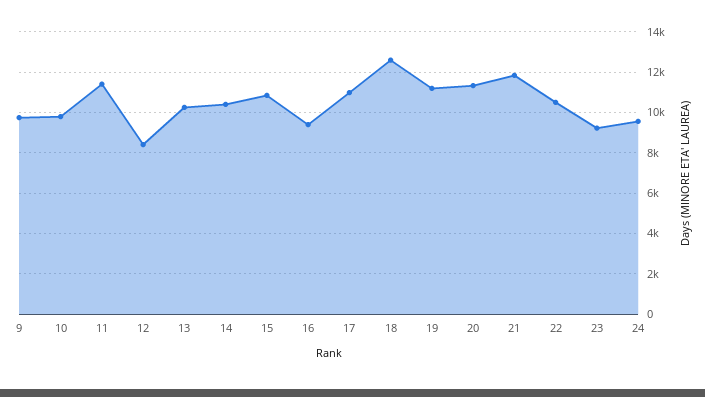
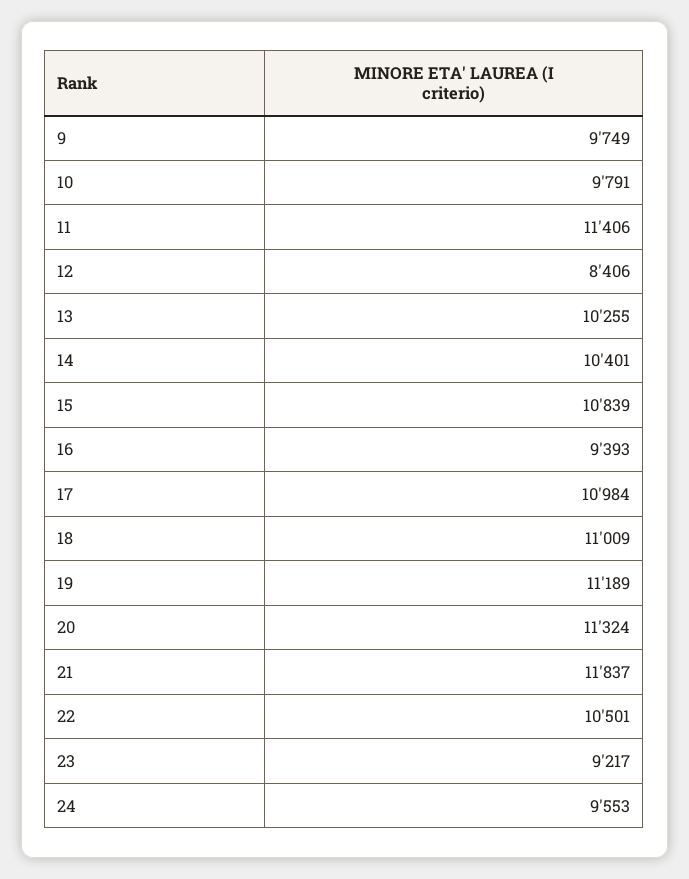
18: 12500 -> 11009

